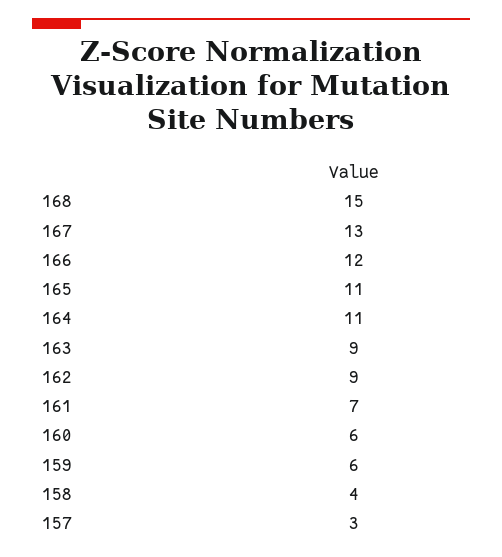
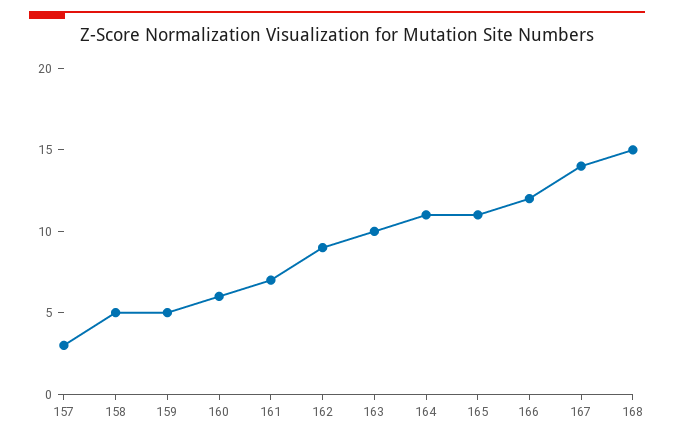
167: 13 -> 14
163: 9 -> 10
159: 6 -> 5
158: 4 -> 5

